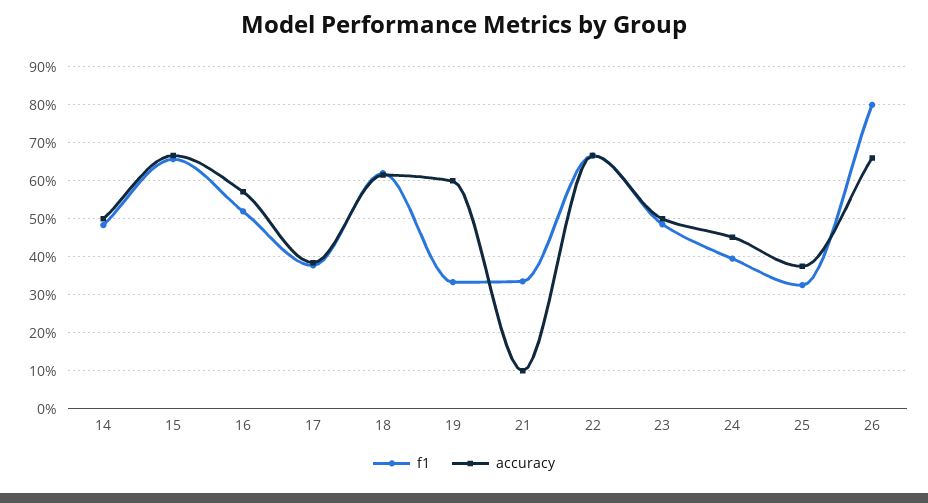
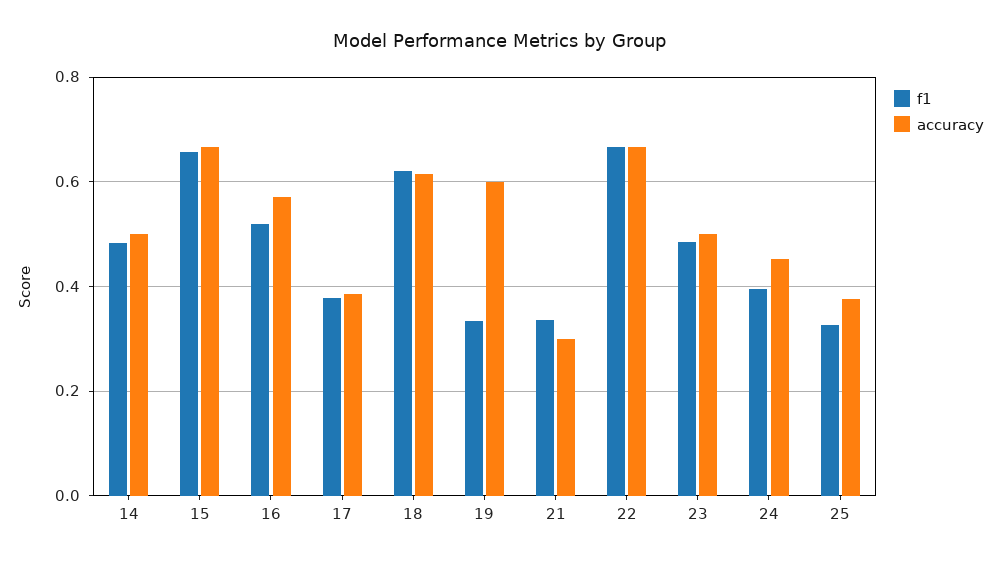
accuracy, 21: 0.1 -> 0.3
f1, 26: 0.8 -> none
accuracy, 26: 0.66 -> none

